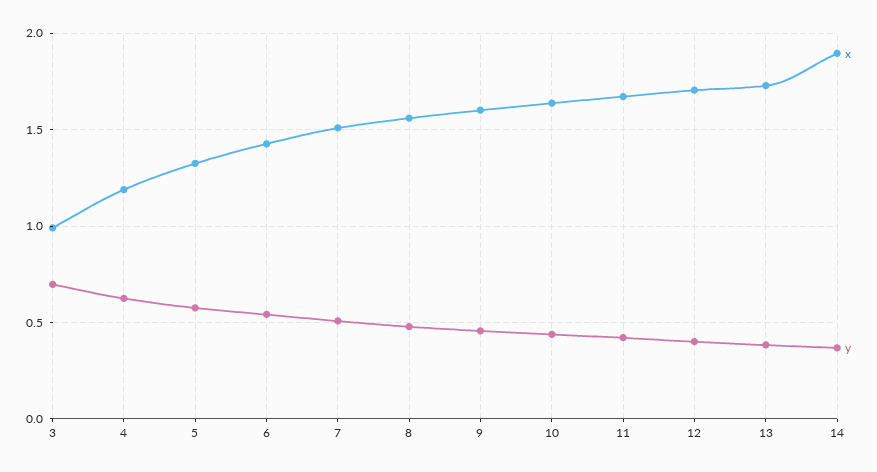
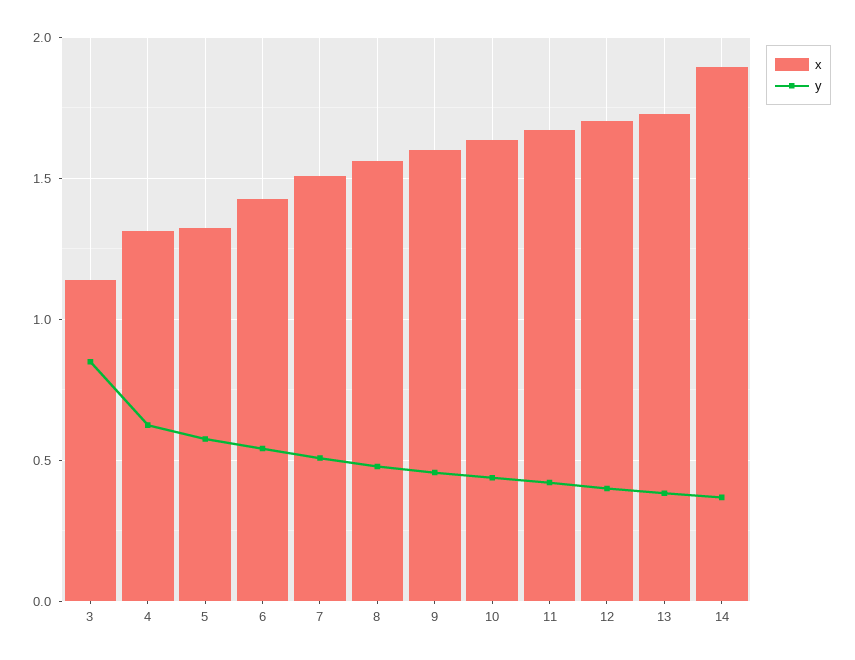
x, 3: 1 -> 1.15
y, 3: 0.7 -> 0.85
x, 4: 1.2 -> 1.3

